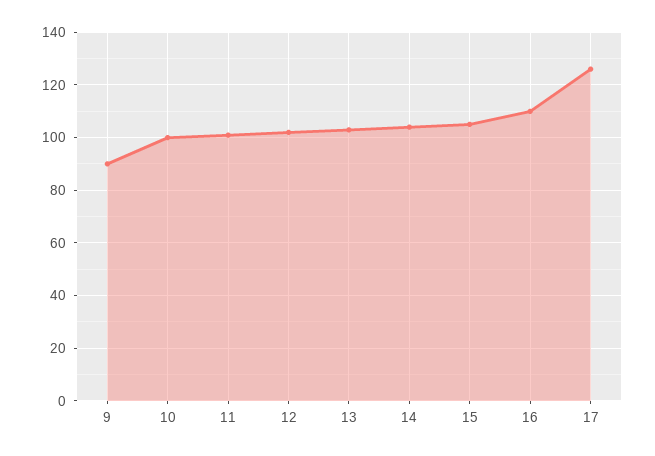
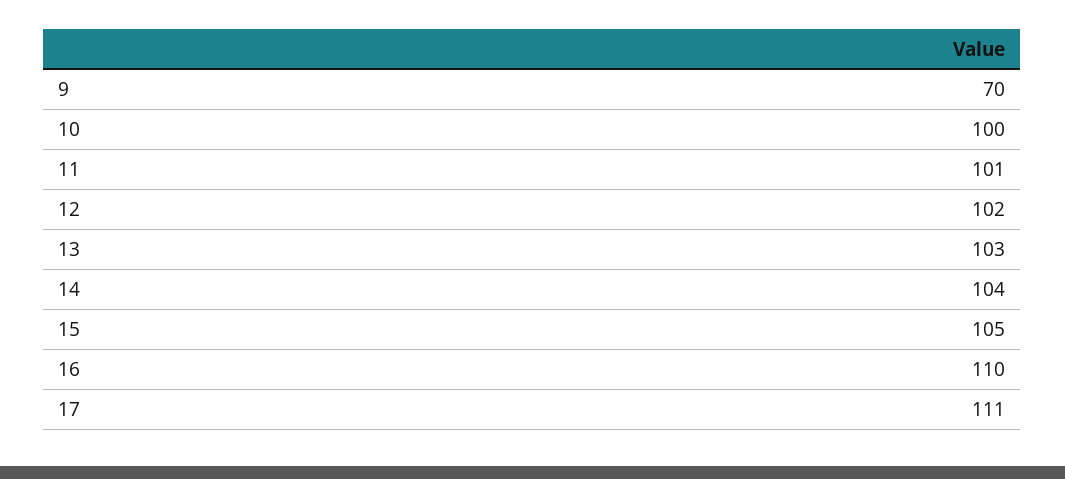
9: 90 -> 70
17: 125 -> 111

